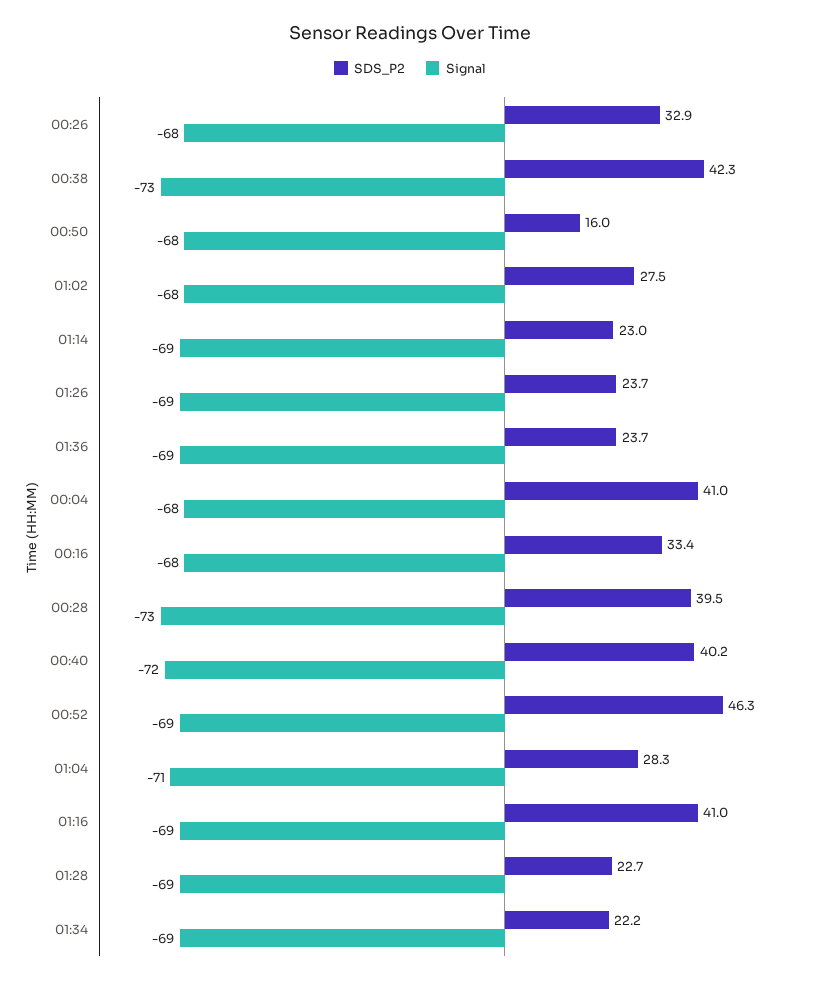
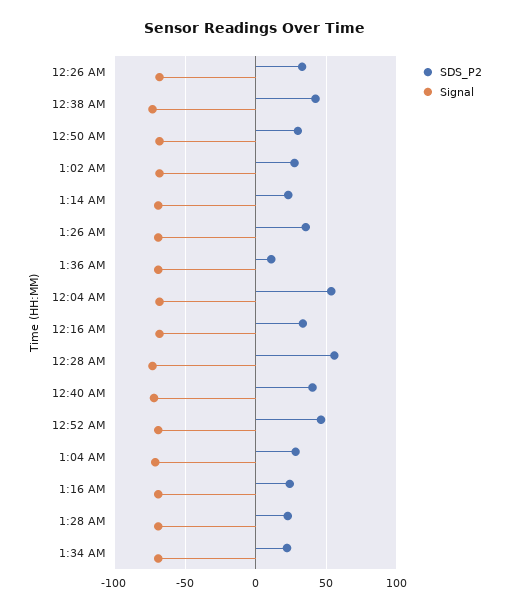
SDS_P2, 00:50: 16 -> 30
SDS_P2, 01:26: 23.7 -> 35
SDS_P2, 01:36: 23.7 -> 10
SDS_P2, 00:04: 41 -> 55
SDS_P2, 00:28: 39.5 -> 55
SDS_P2, 01:16: 41 -> 25

